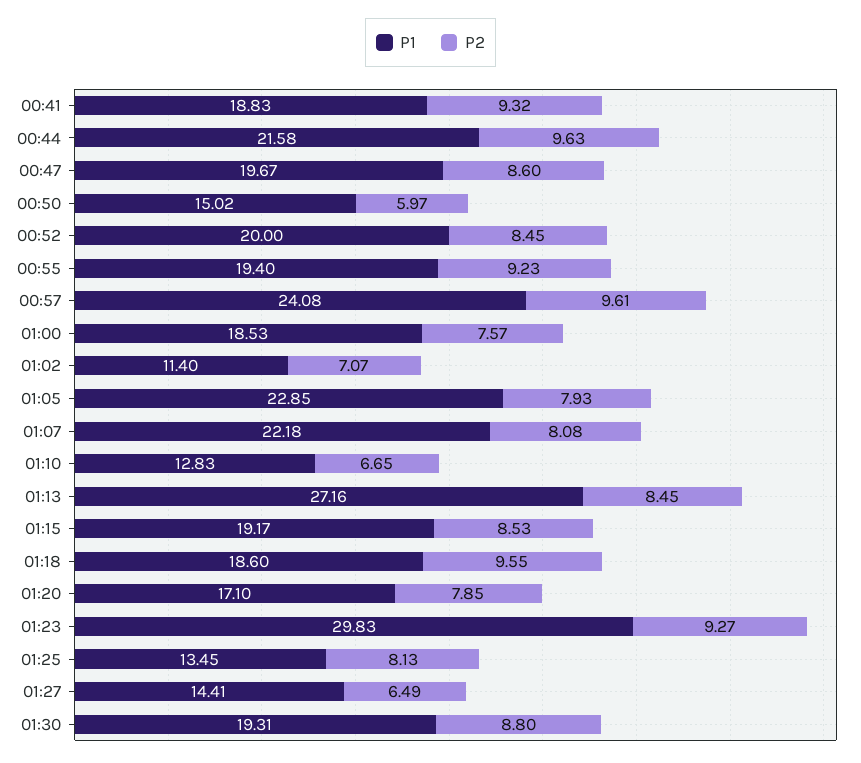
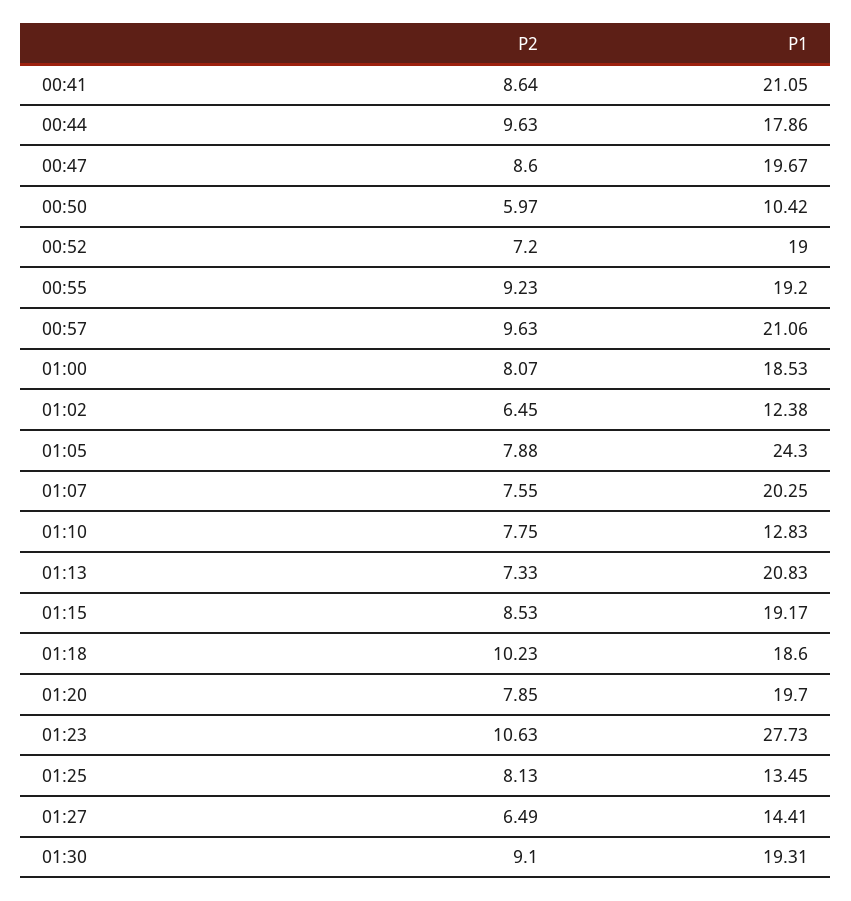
P1, 00:41: 18.83 -> 21.05
P2, 00:41: 9.32 -> 8.64
P1, 00:44: 21.58 -> 17.86
P1, 00:50: 15.02 -> 10.42
P1, 00:52: 20 -> 19
P2, 00:52: 8.45 -> 7.2
P1, 00:55: 19.4 -> 19.2
P1, 00:57: 24.08 -> 21.06
P2, 00:57: 9.61 -> 9.63
P2, 01:00: 7.57 -> 8.07
P1, 01:02: 11.4 -> 12.38
P2, 01:02: 7.07 -> 6.45
P1, 01:05: 22.85 -> 24.3
P2, 01:05: 7.93 -> 7.88
P1, 01:07: 22.18 -> 20.25
P2, 01:07: 8.08 -> 7.55
P2, 01:10: 6.65 -> 7.75
P1, 01:13: 27.16 -> 20.83
P2, 01:13: 8.45 -> 7.33
P2, 01:18: 9.55 -> 10.23
P1, 01:20: 17.1 -> 19.7
P1, 01:23: 29.83 -> 27.73
P2, 01:23: 9.27 -> 10.63
P2, 01:30: 8.8 -> 9.1

